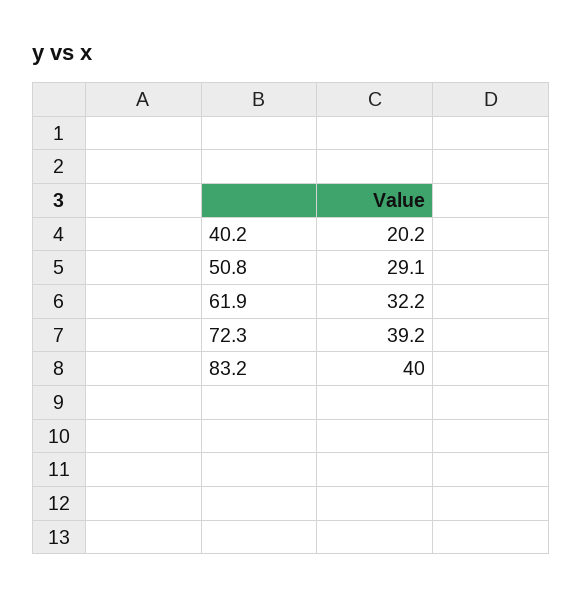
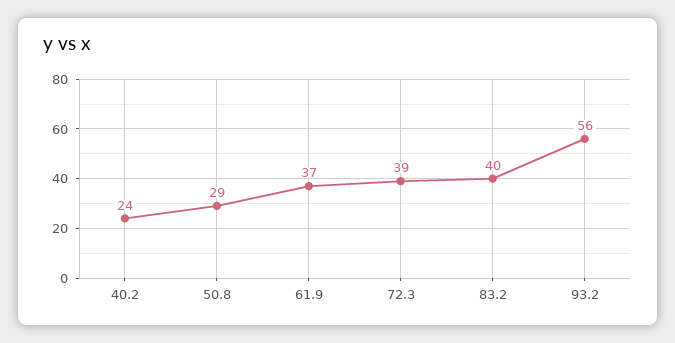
40.2: 20.2 -> 24
61.9: 32.2 -> 37
93.2: none -> 56

